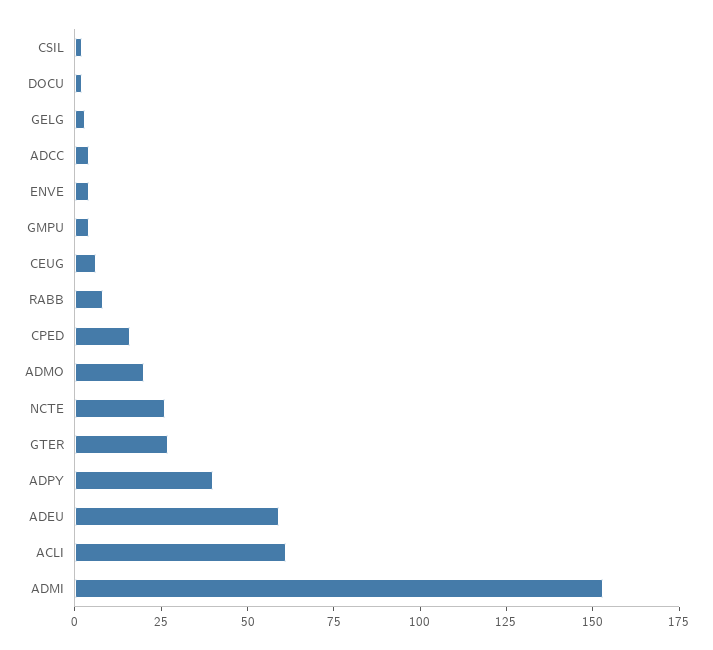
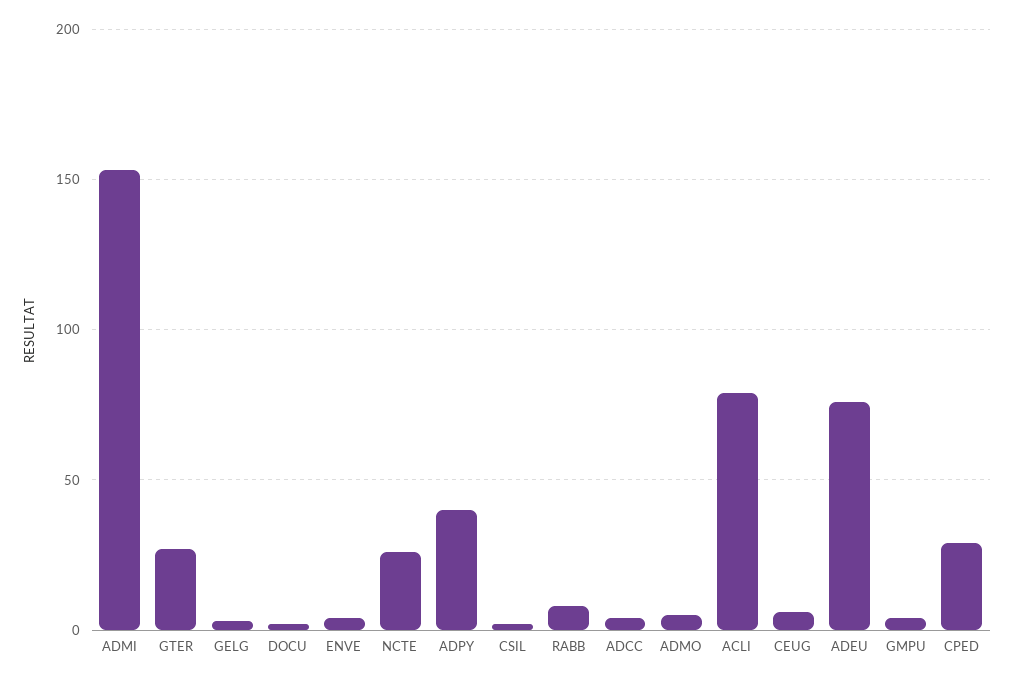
CPED: 15 -> 30
ADMO: 20 -> 5
ADEU: 60 -> 75
ACLI: 60 -> 80

